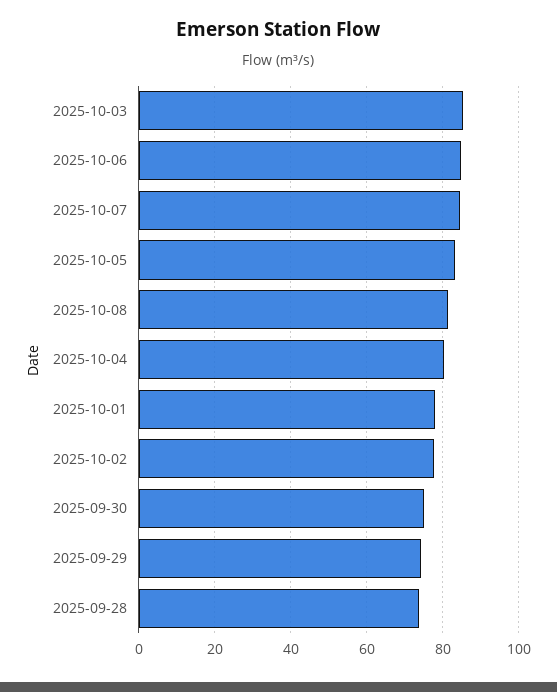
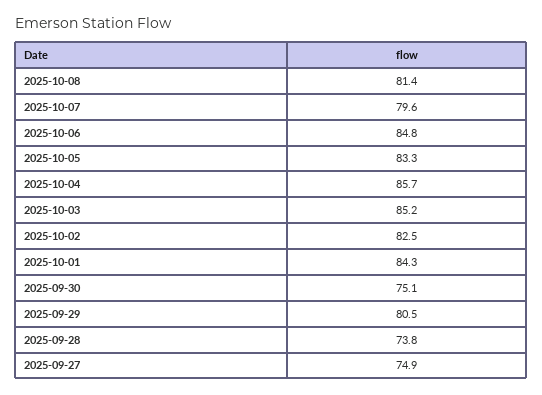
2025-10-07: 84 -> 79.6
2025-10-04: 80 -> 85.7
2025-10-01: 78 -> 84.3
2025-10-02: 78 -> 82.5
2025-09-29: 74 -> 80.5
2025-09-27: none -> 74.9

